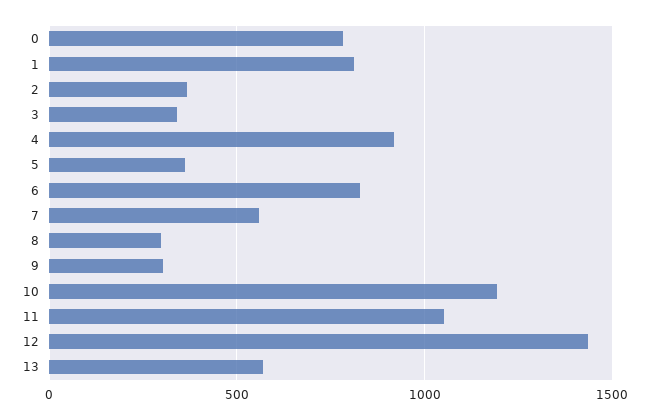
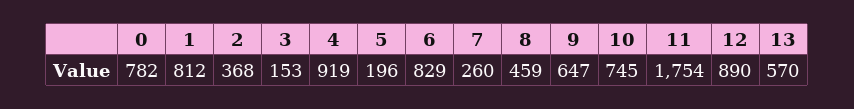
3: 350 -> 153
5: 350 -> 196
7: 550 -> 260
8: 300 -> 459
9: 300 -> 647
10: 1200 -> 745
11: 1050 -> 1754
12: 1450 -> 890

